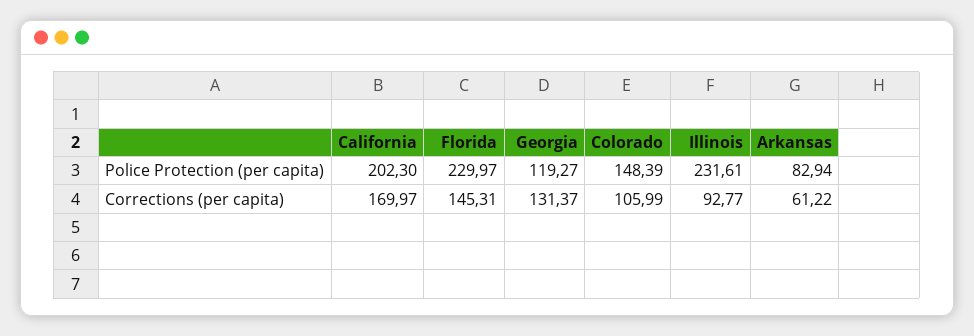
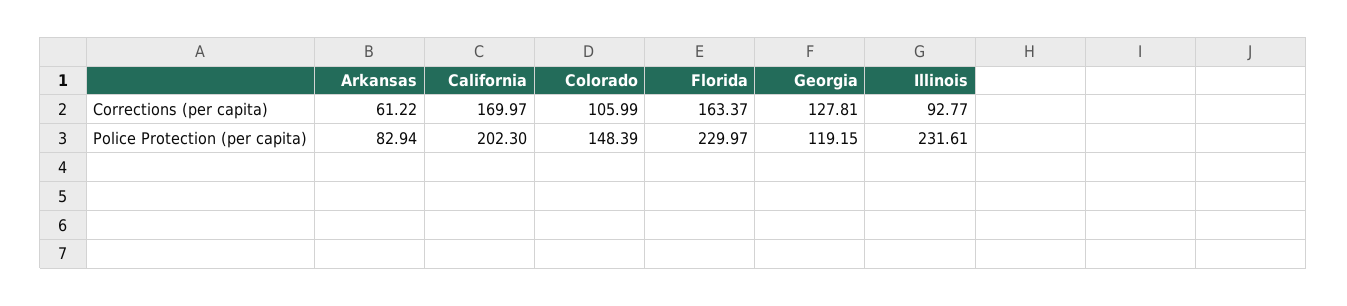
Georgia, Police Protection (per capita): 119.27 -> 119.15
Florida, Corrections (per capita): 145.31 -> 163.37
Georgia, Corrections (per capita): 131.37 -> 127.81

